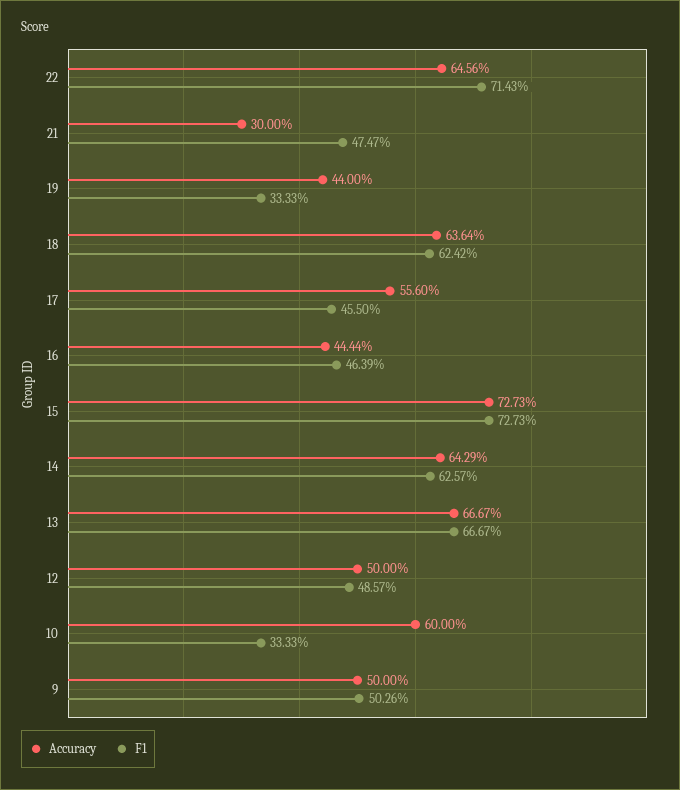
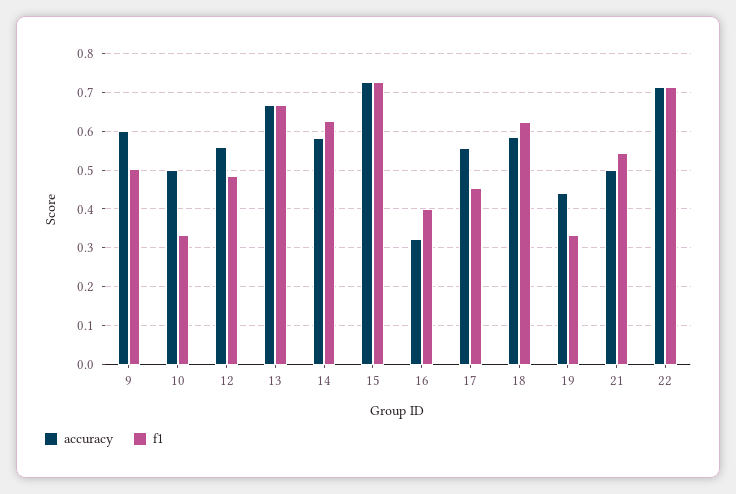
Accuracy, 22: 0.6456 -> 0.72
Accuracy, 21: 0.3 -> 0.5
F1, 21: 0.4747 -> 0.54
Accuracy, 18: 0.6364 -> 0.58
Accuracy, 16: 0.4444 -> 0.32
F1, 16: 0.4639 -> 0.4
Accuracy, 14: 0.6429 -> 0.58
Accuracy, 12: 0.5 -> 0.56
Accuracy, 10: 0.6 -> 0.5
Accuracy, 9: 0.5 -> 0.6

